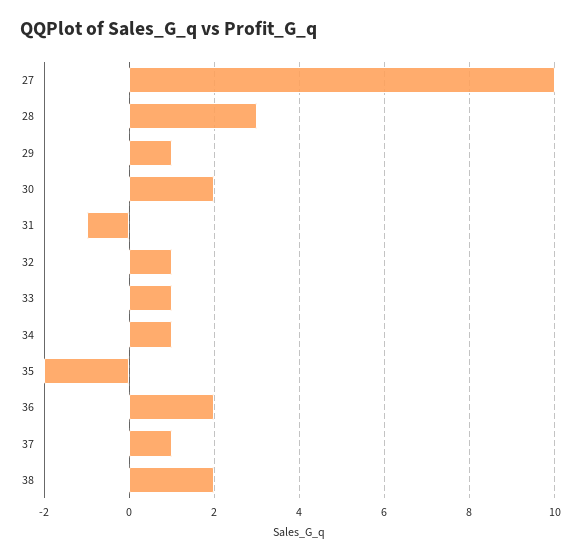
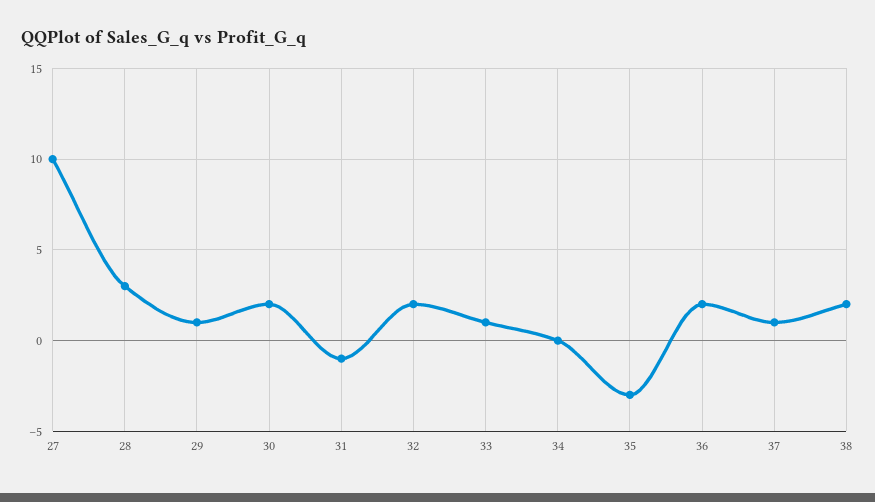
32: 1 -> 2
34: 1 -> 0
35: -2 -> -3

